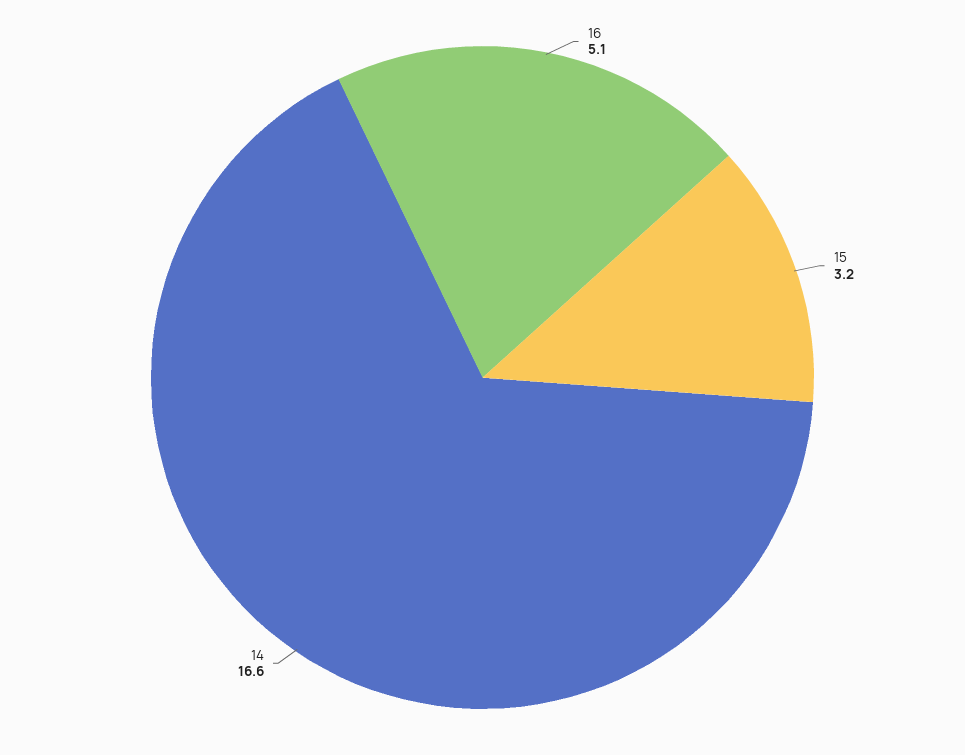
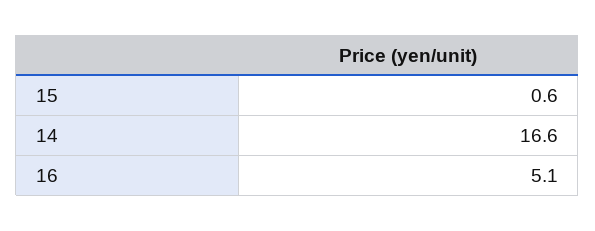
15: 3.2 -> 0.6

